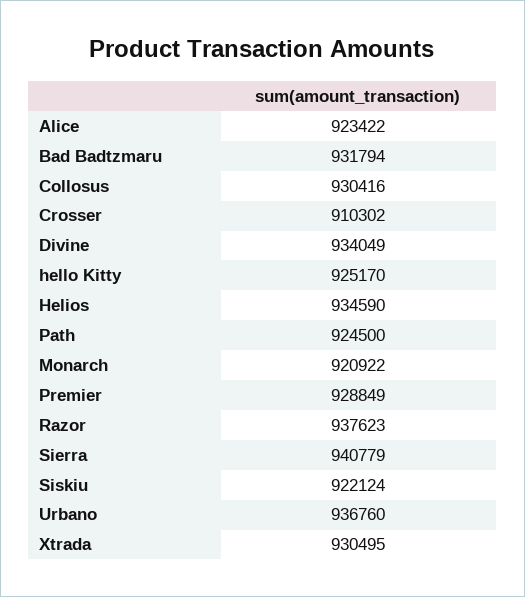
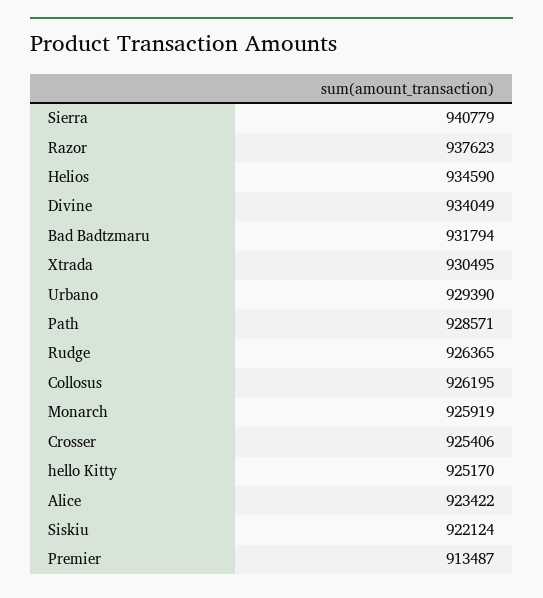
Collosus: 930416 -> 926195
Crosser: 910302 -> 925406
Path: 924500 -> 928571
Monarch: 920922 -> 925919
Premier: 928849 -> 913487
Urbano: 936760 -> 929390
Rudge: none -> 926365

